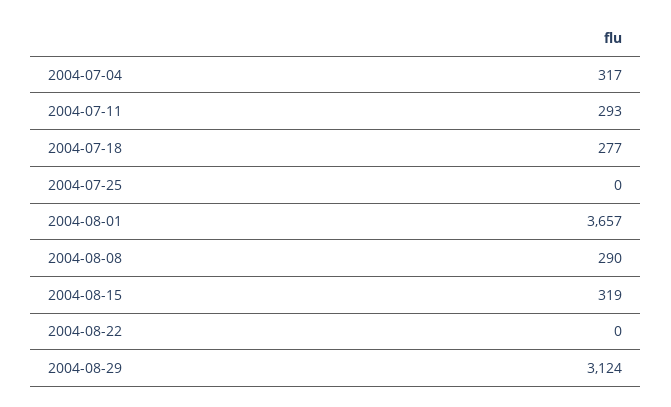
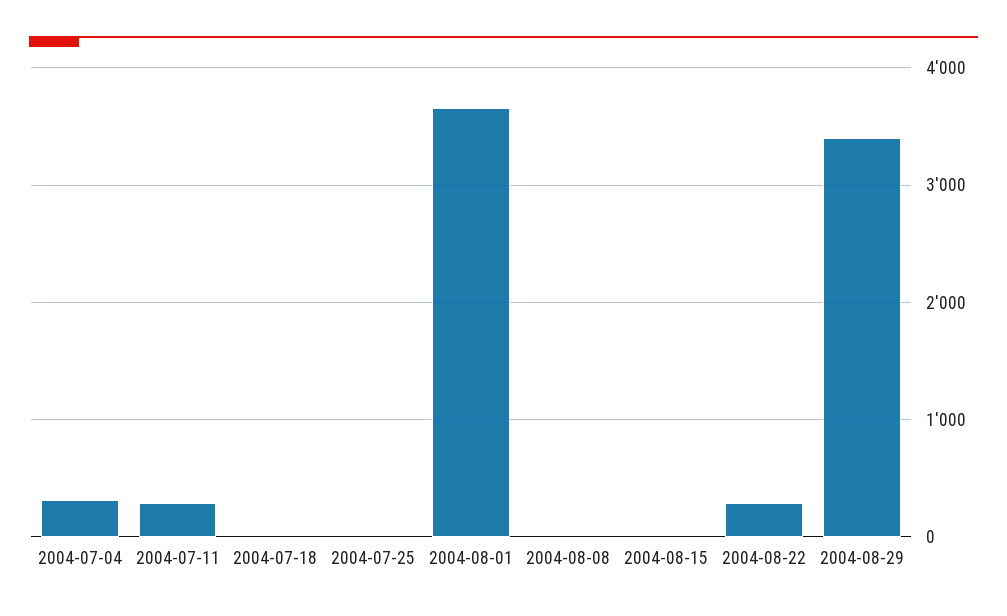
2004-07-18: 277 -> 0
2004-08-08: 290 -> 0
2004-08-15: 319 -> 0
2004-08-22: 0 -> 300
2004-08-29: 3124 -> 3400

